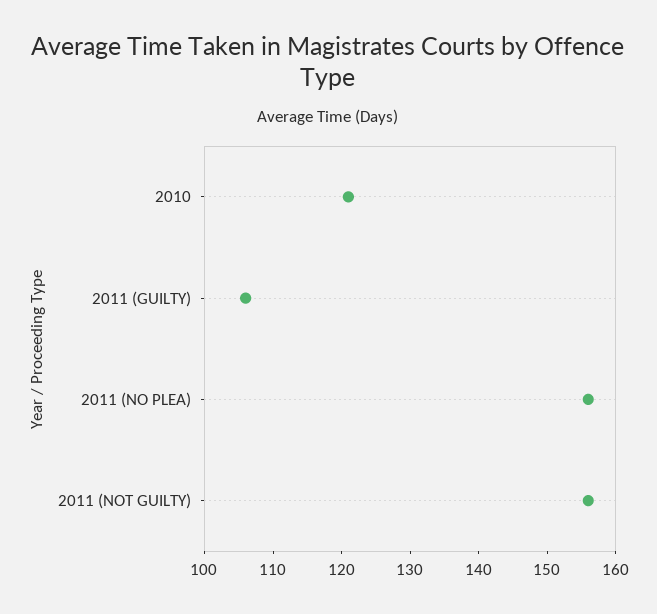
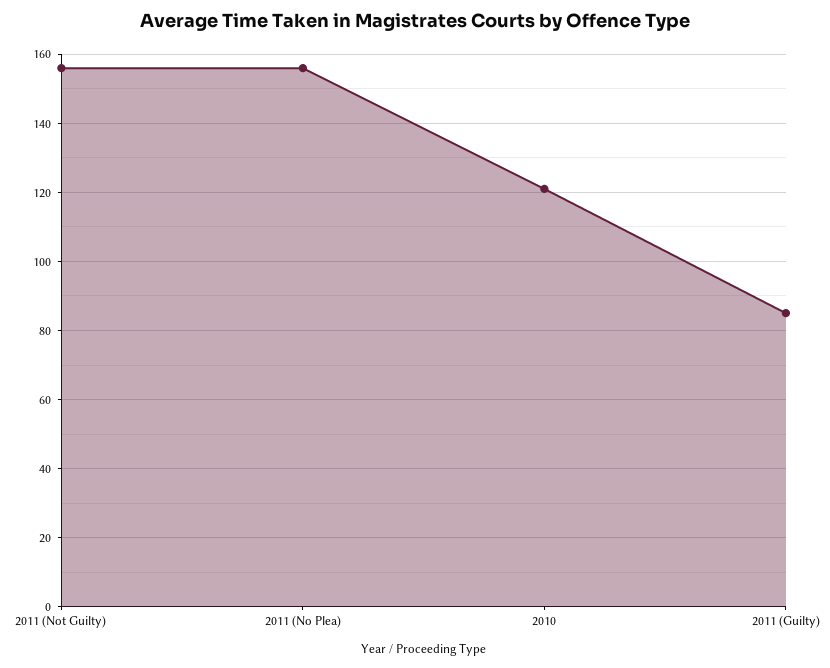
2011 (GUILTY): 105 -> 85

